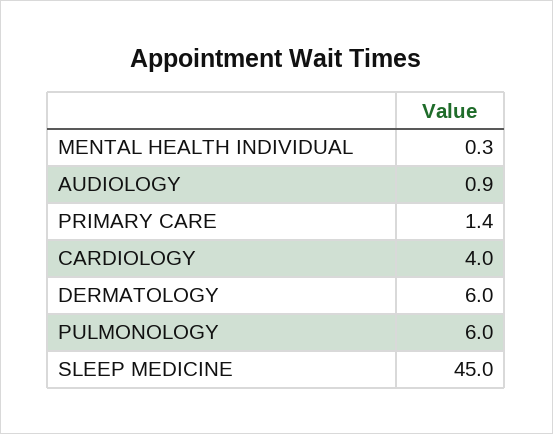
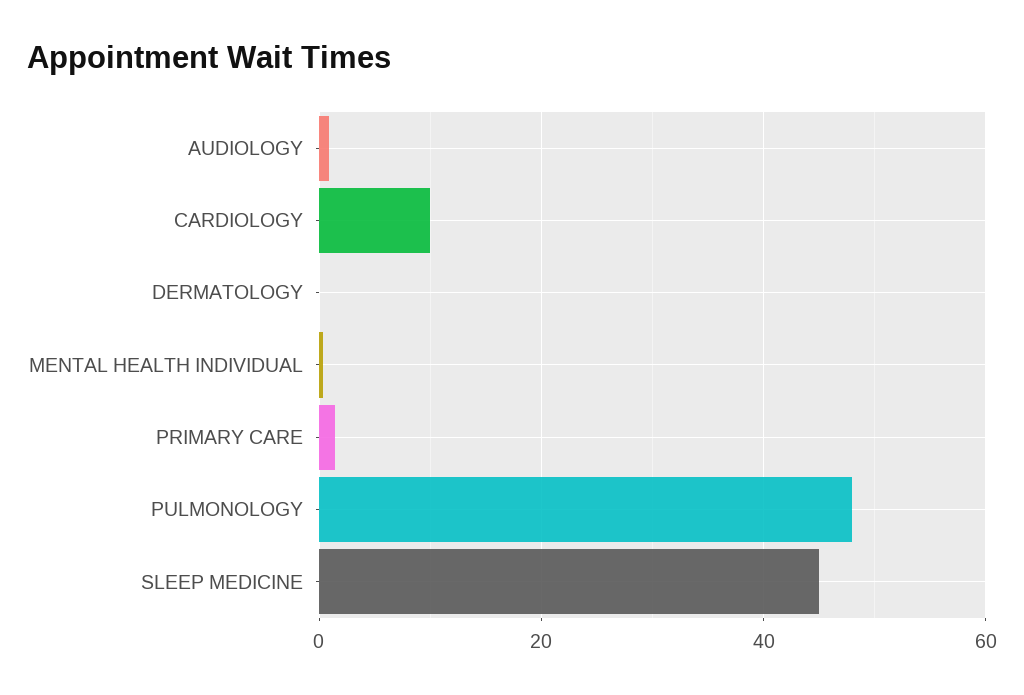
CARDIOLOGY: 4 -> 10
DERMATOLOGY: 6 -> 0
PULMONOLOGY: 6 -> 48

